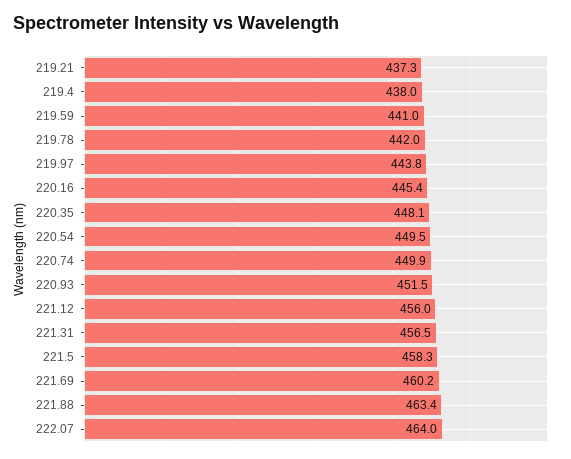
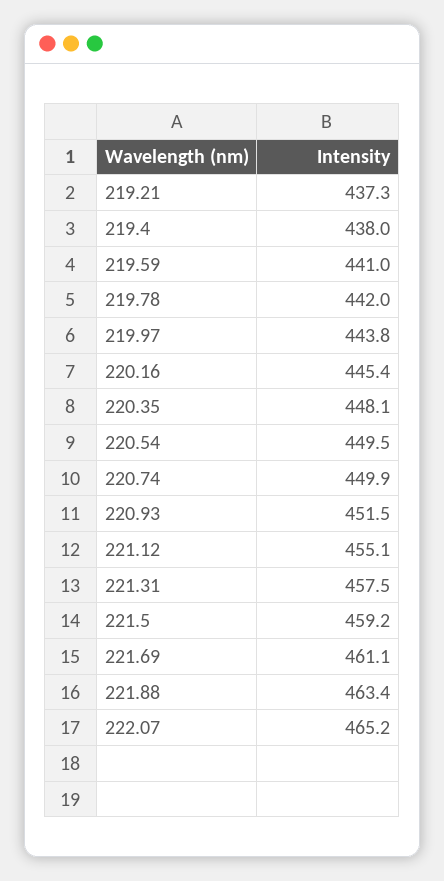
221.12: 456 -> 455.1
221.31: 456.5 -> 457.5
221.5: 458.3 -> 459.2
221.69: 460.2 -> 461.1
222.07: 464 -> 465.2

